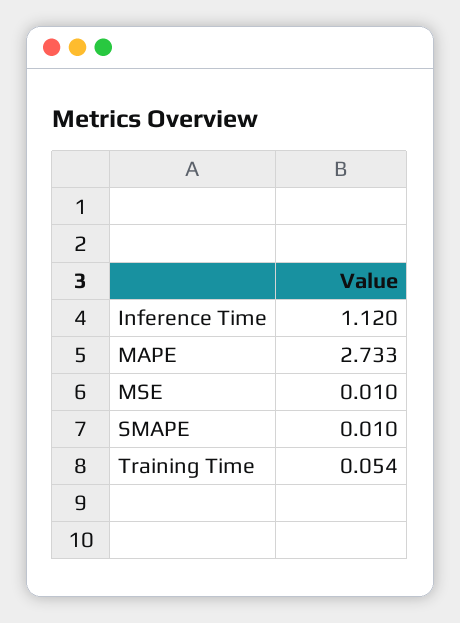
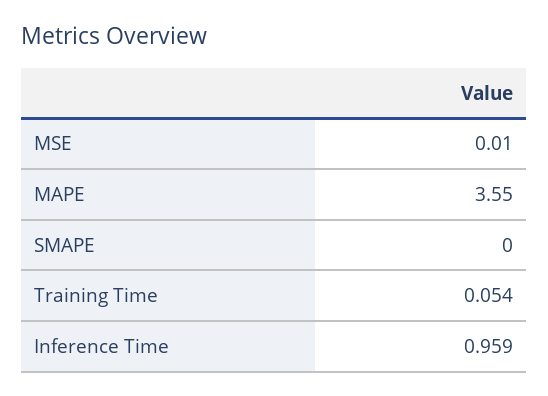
Inference Time: 1.12 -> 0.959
MAPE: 2.733 -> 3.55
SMAPE: 0.01 -> 0

